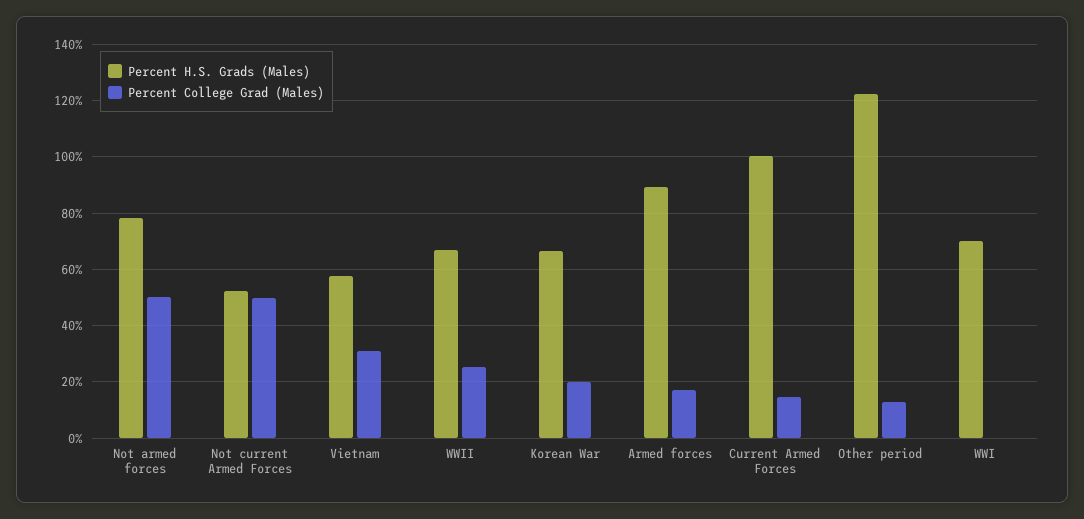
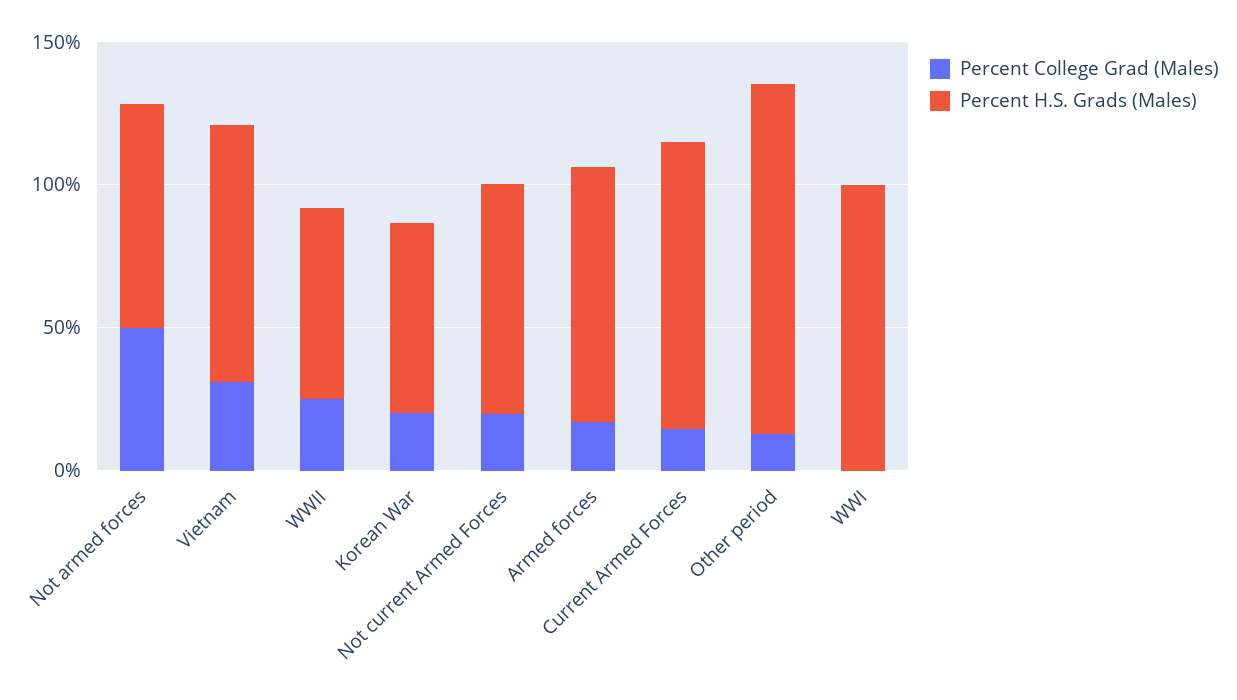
Percent H.S. Grads (Males), Not current Armed Forces: 52.5 -> 80
Percent College Grad (Males), Not current Armed Forces: 50 -> 20
Percent H.S. Grads (Males), Vietnam: 57.5 -> 90
Percent H.S. Grads (Males), WWI: 70 -> 100

